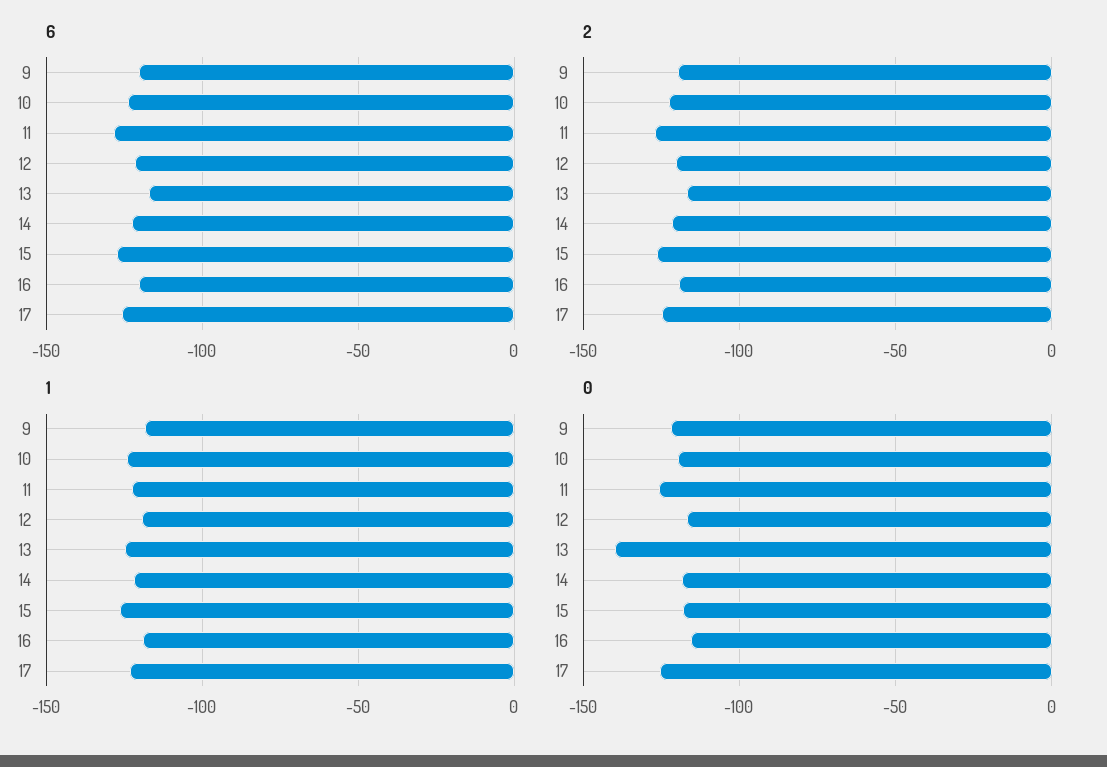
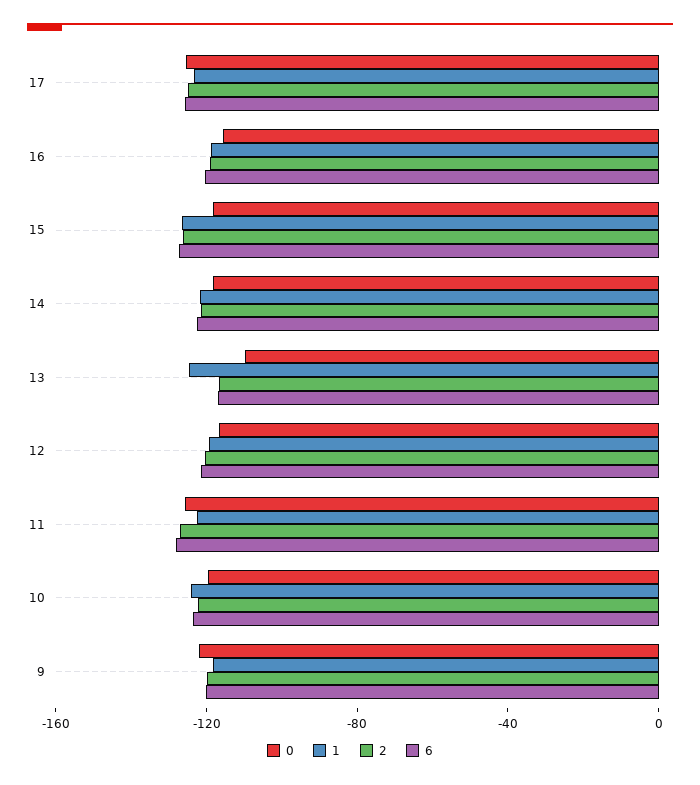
0, 13: -140 -> -110

